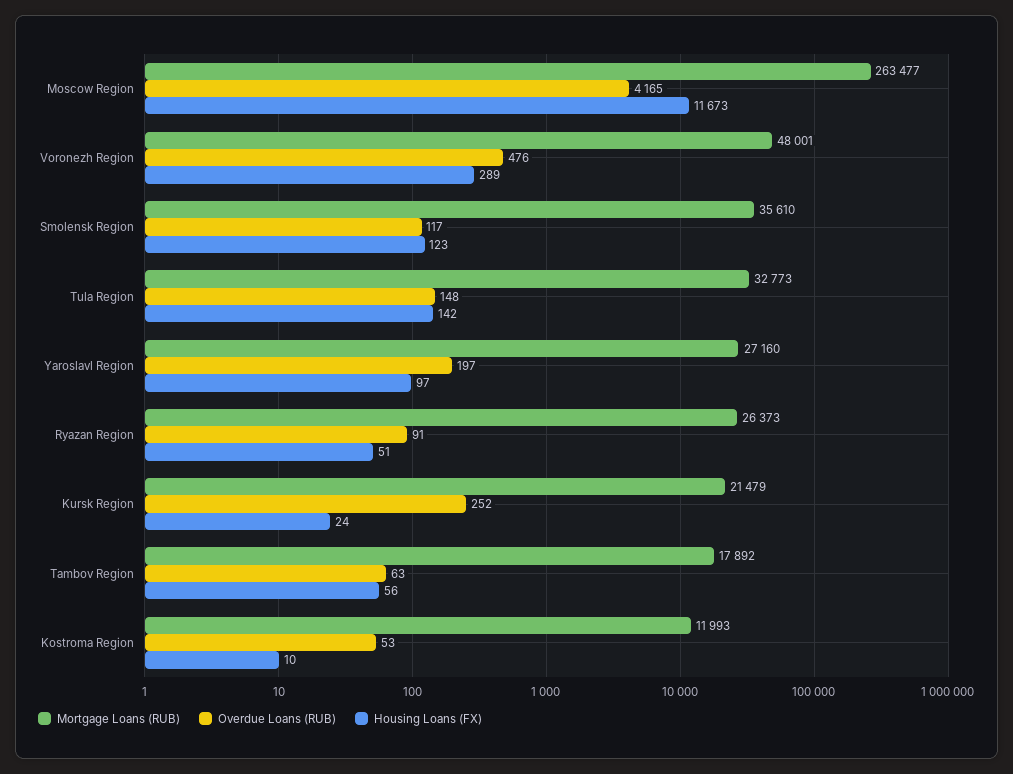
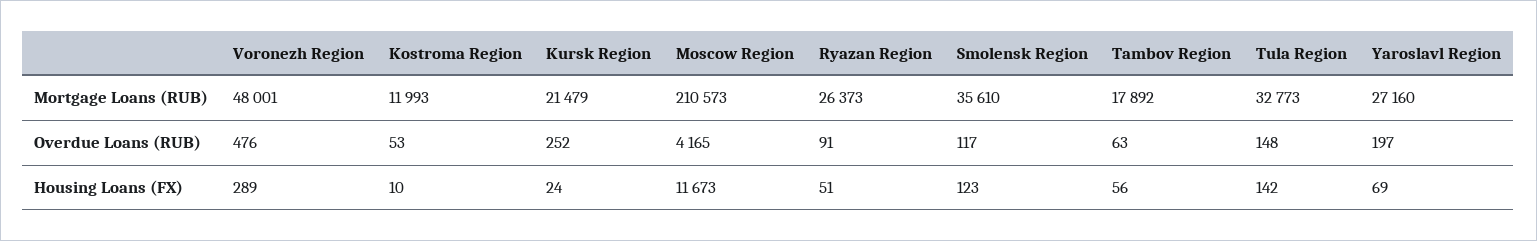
Mortgage Loans (RUB), Moscow Region: 263477 -> 210573
Housing Loans (FX), Yaroslavl Region: 97 -> 69

